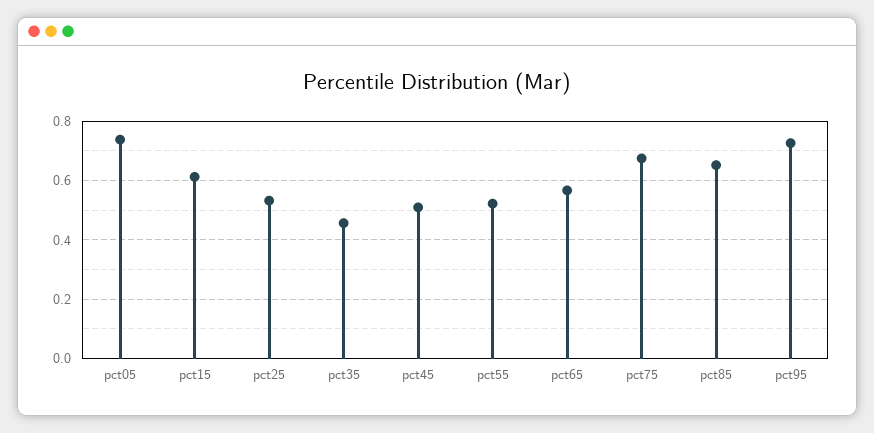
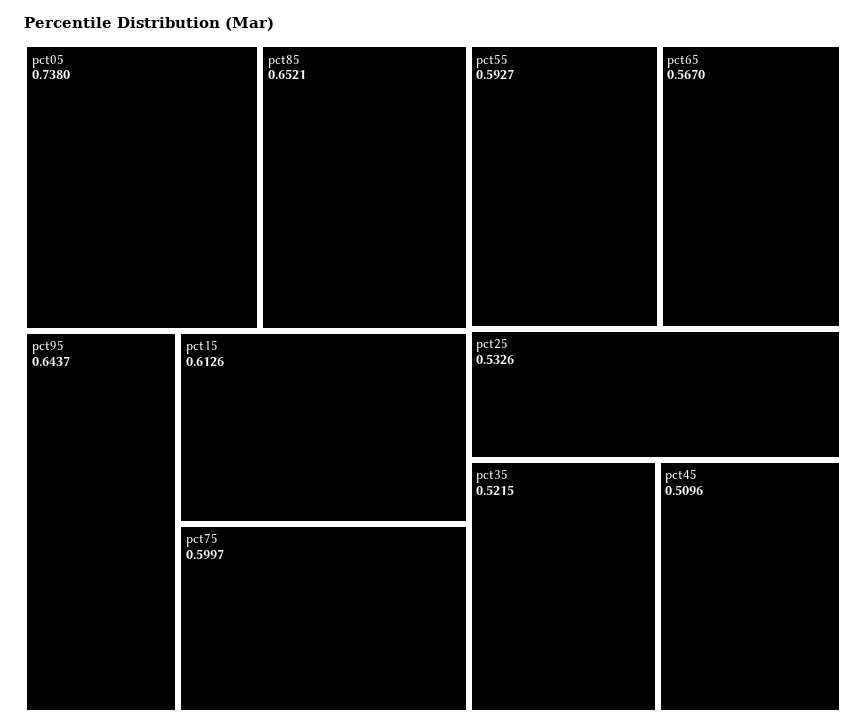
pct35: 0.45 -> 0.5215
pct55: 0.525 -> 0.5927
pct75: 0.675 -> 0.5997
pct95: 0.725 -> 0.6437

